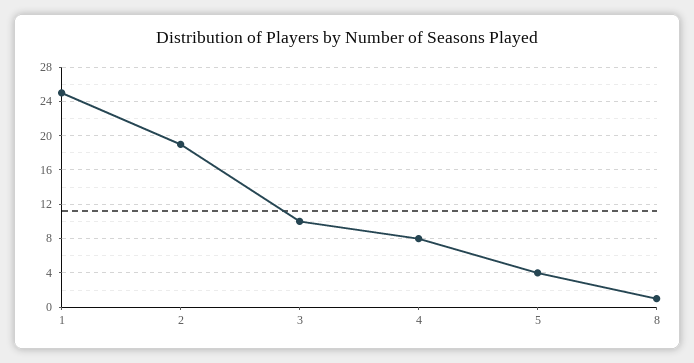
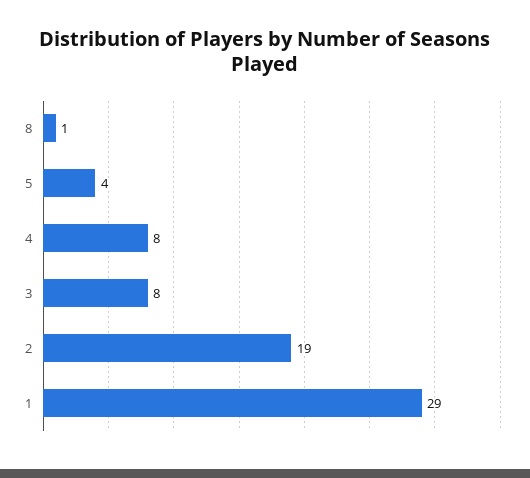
1: 25 -> 29
3: 10 -> 8

